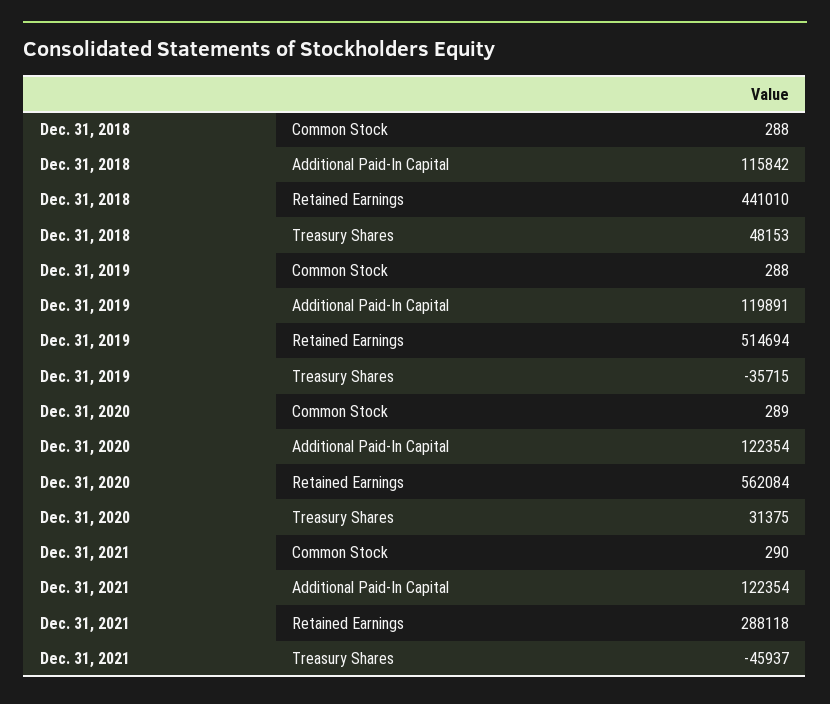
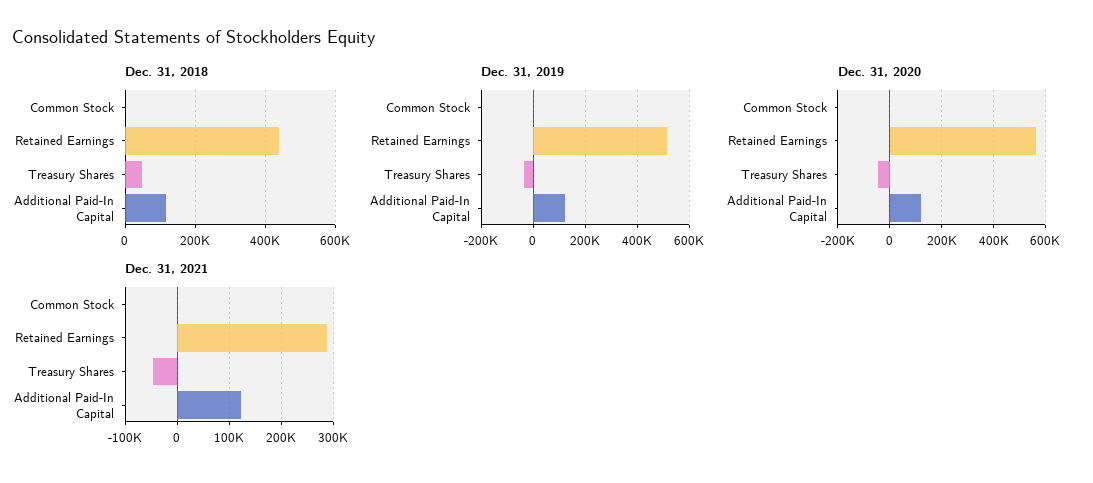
Dec. 31, 2020, Treasury Shares: 31375 -> -50000

